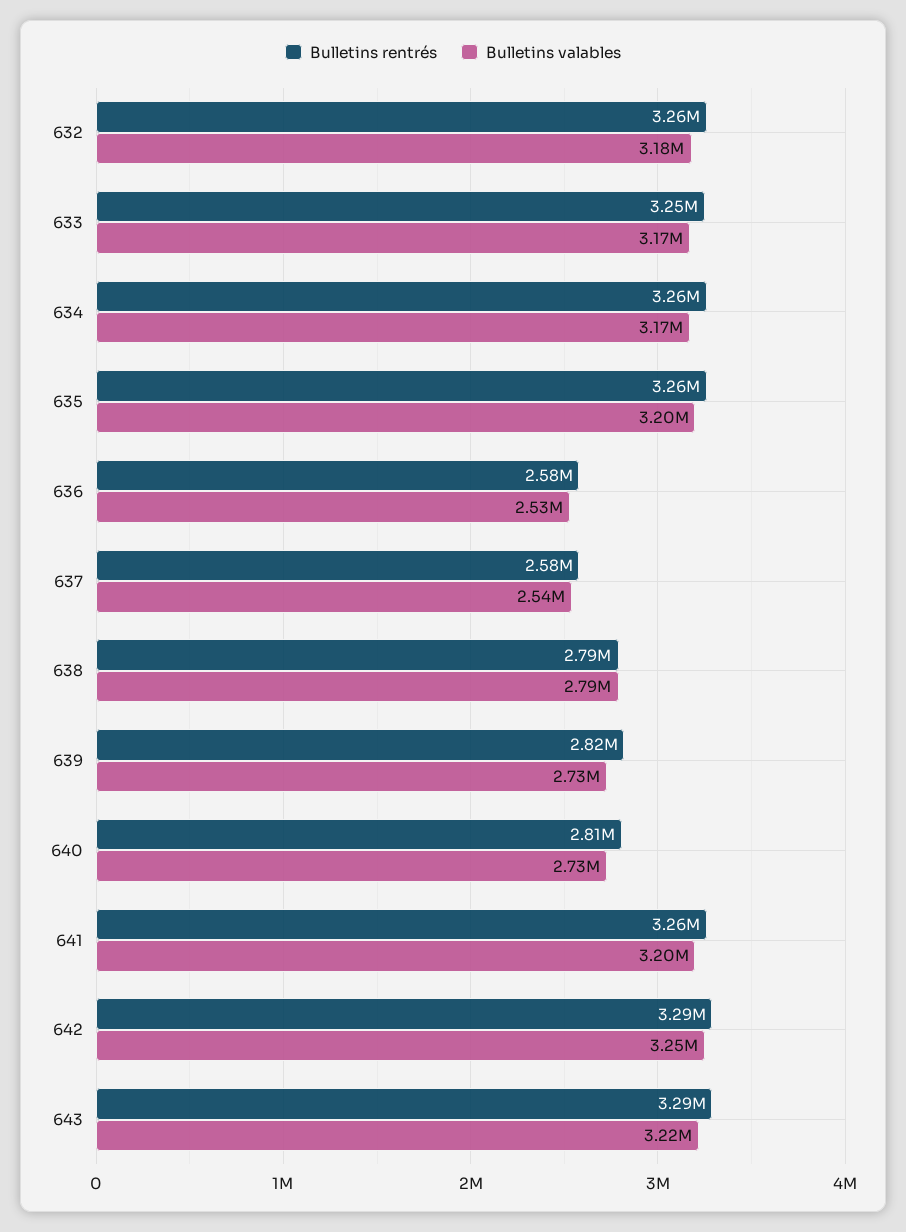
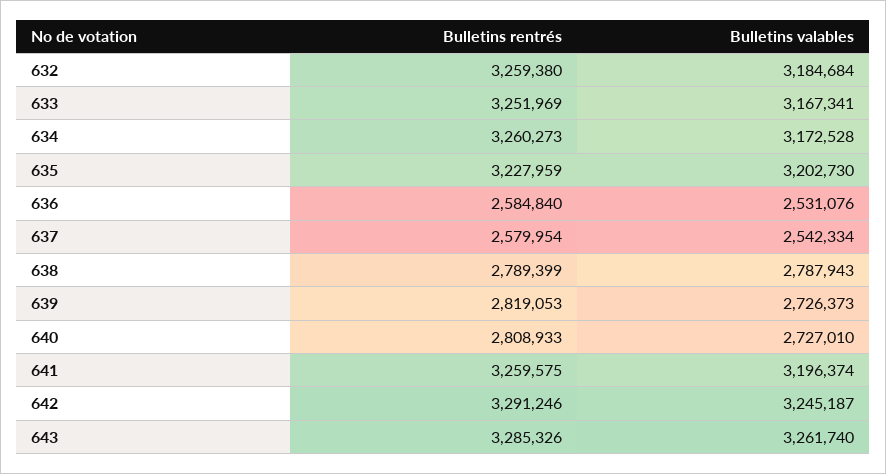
Bulletins rentrés, 635: 3260000 -> 3227959
Bulletins valables, 643: 3220000 -> 3261740

